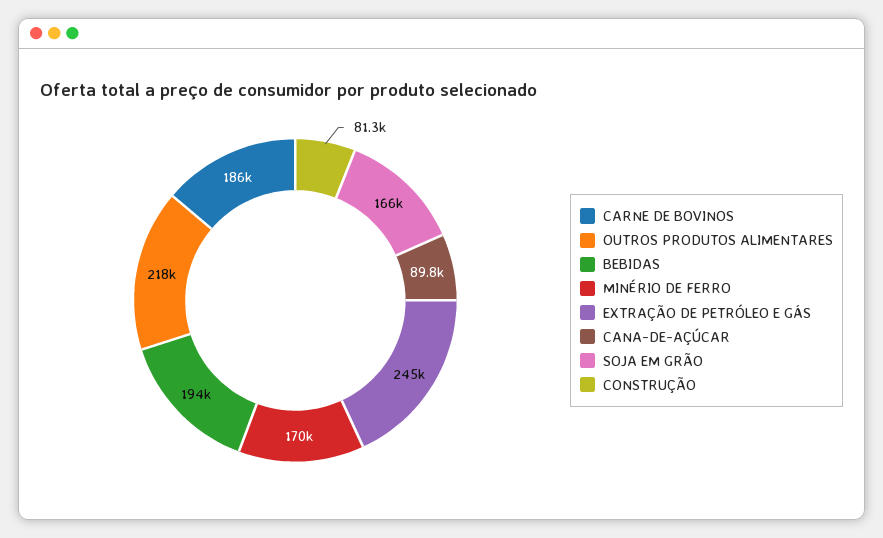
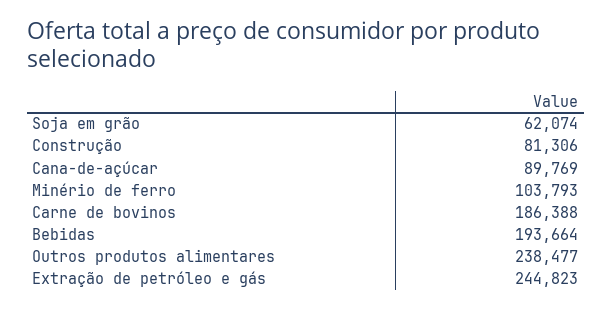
OUTROS PRODUTOS ALIMENTARES: 218000 -> 238477
MINÉRIO DE FERRO: 170000 -> 103793
SOJA EM GRÃO: 166000 -> 62074

